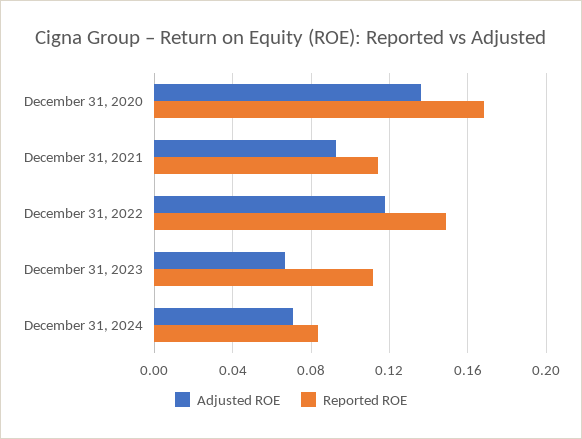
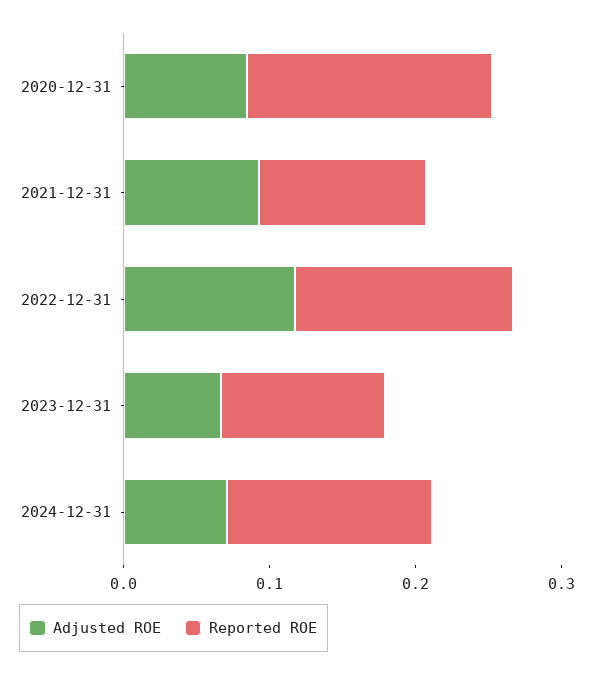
Adjusted ROE, December 31, 2020: 0.135 -> 0.08
Reported ROE, December 31, 2024: 0.085 -> 0.14

